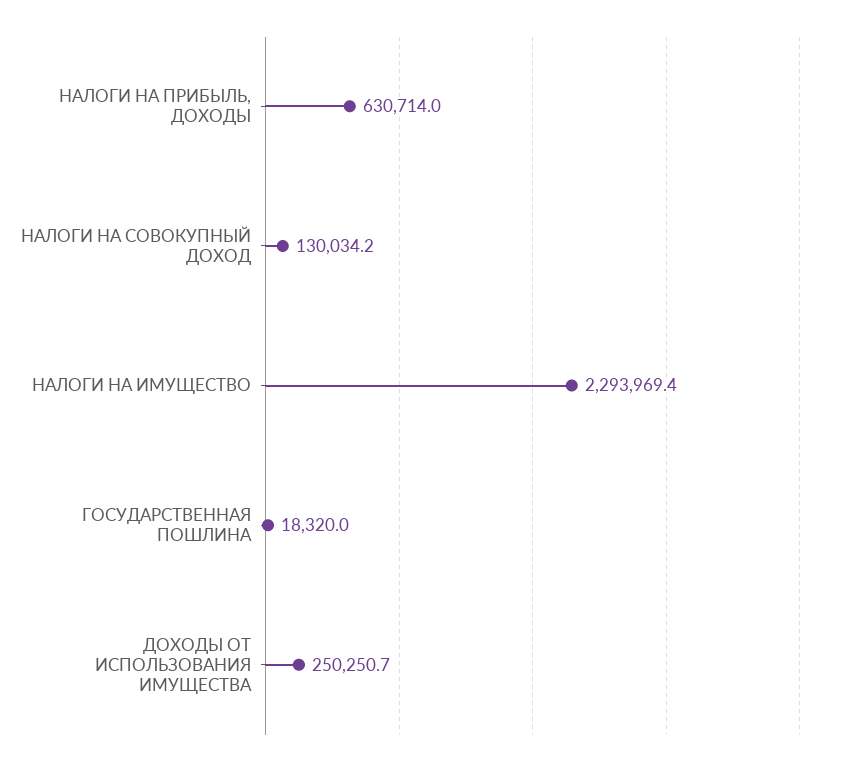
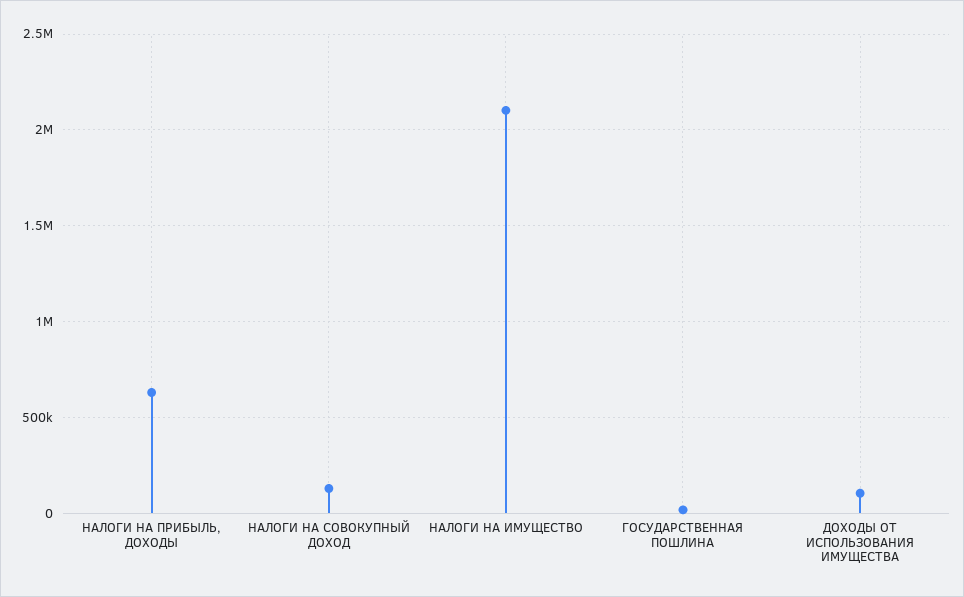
НАЛОГИ НА ИМУЩЕСТВО: 2293969.4 -> 2100000
ДОХОДЫ ОТ ИСПОЛЬЗОВАНИЯ ИМУЩЕСТВА: 250250.7 -> 100000

